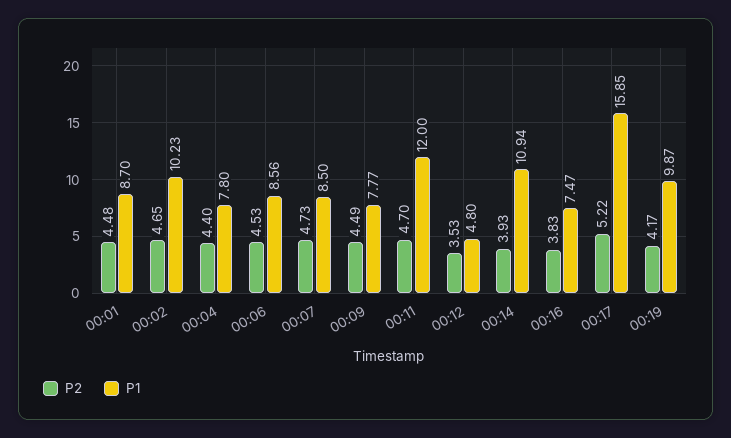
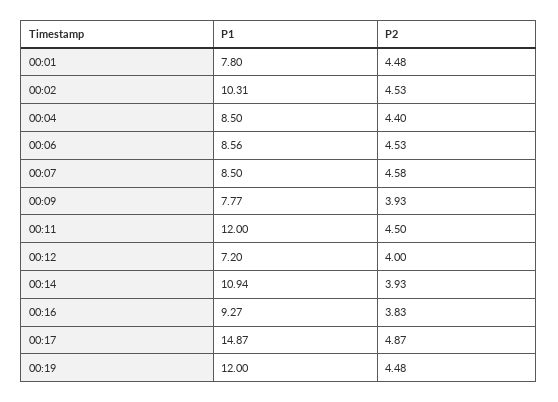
P1, 00:01: 8.7 -> 7.8
P2, 00:02: 4.65 -> 4.53
P1, 00:02: 10.23 -> 10.31
P1, 00:04: 7.8 -> 8.5
P2, 00:07: 4.73 -> 4.58
P2, 00:09: 4.49 -> 3.93
P2, 00:11: 4.7 -> 4.5
P2, 00:12: 3.53 -> 4
P1, 00:12: 4.8 -> 7.2
P1, 00:16: 7.47 -> 9.27
P2, 00:17: 5.22 -> 4.87
P1, 00:17: 15.85 -> 14.87
P2, 00:19: 4.17 -> 4.48
P1, 00:19: 9.87 -> 12

